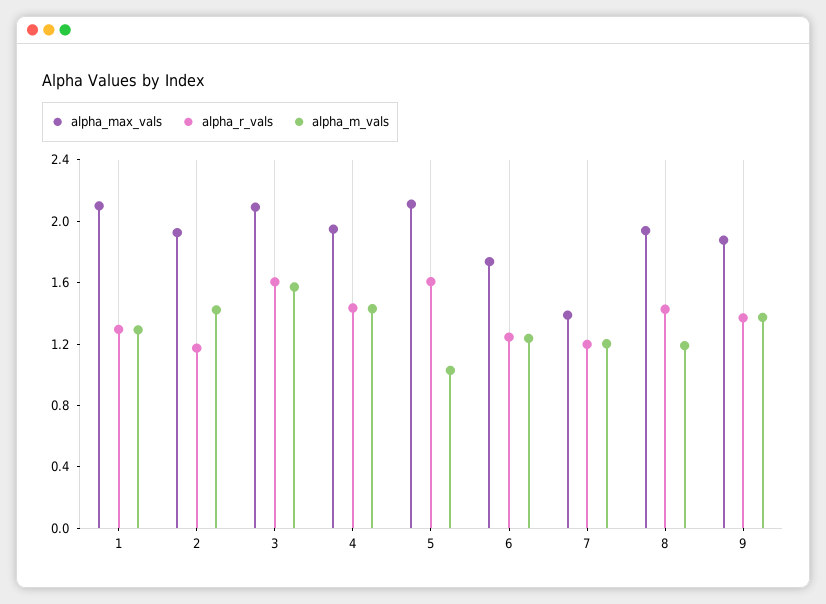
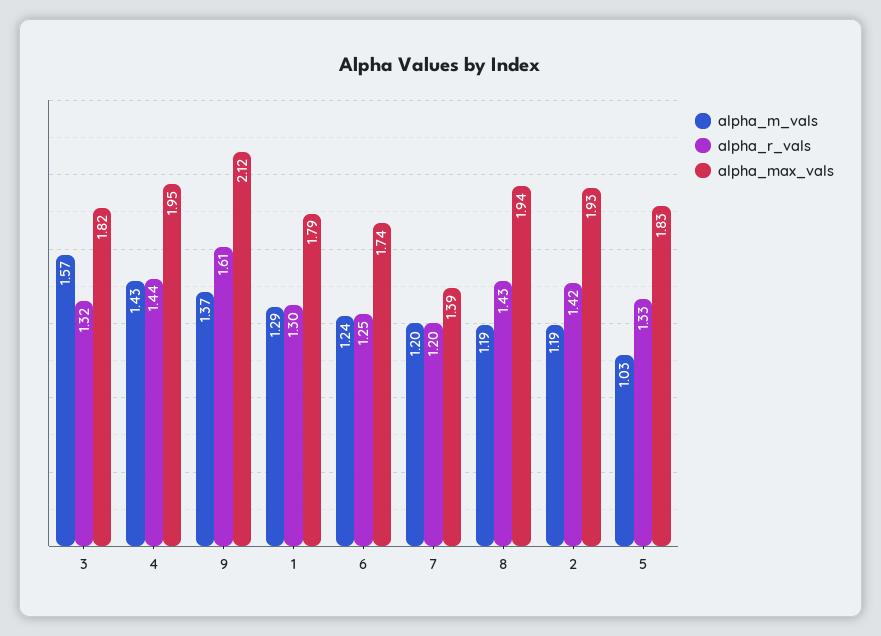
alpha_max_vals, 1: 2.1 -> 1.79
alpha_r_vals, 2: 1.2 -> 1.42
alpha_m_vals, 2: 1.4 -> 1.19
alpha_max_vals, 3: 2.1 -> 1.82
alpha_r_vals, 3: 1.6 -> 1.32
alpha_max_vals, 5: 2.1 -> 1.83
alpha_r_vals, 5: 1.6 -> 1.33
alpha_max_vals, 9: 1.9 -> 2.12
alpha_r_vals, 9: 1.4 -> 1.61

